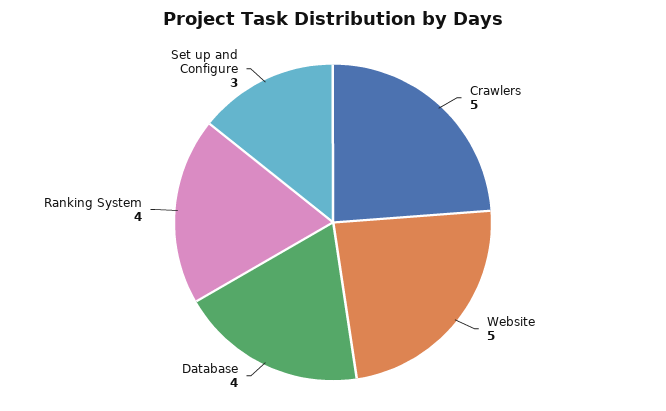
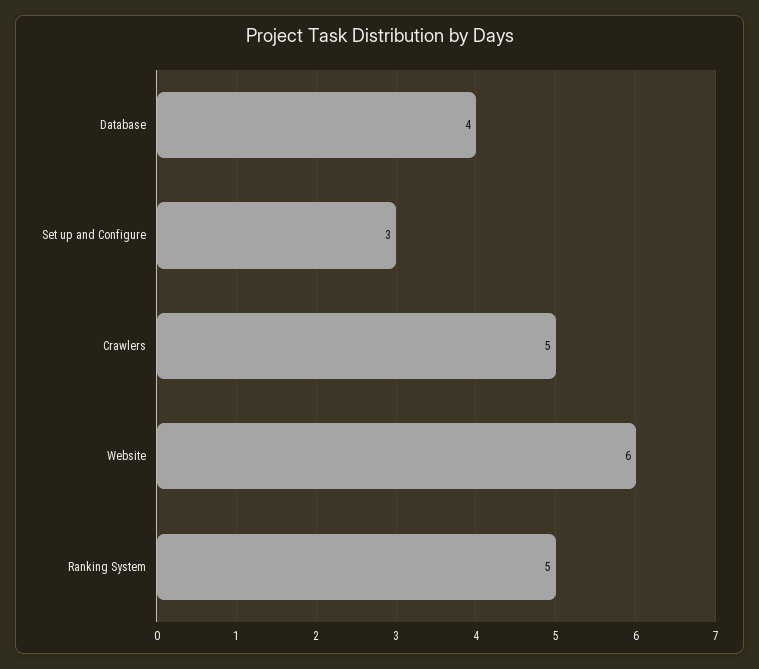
Website: 5 -> 6
Ranking System: 4 -> 5

